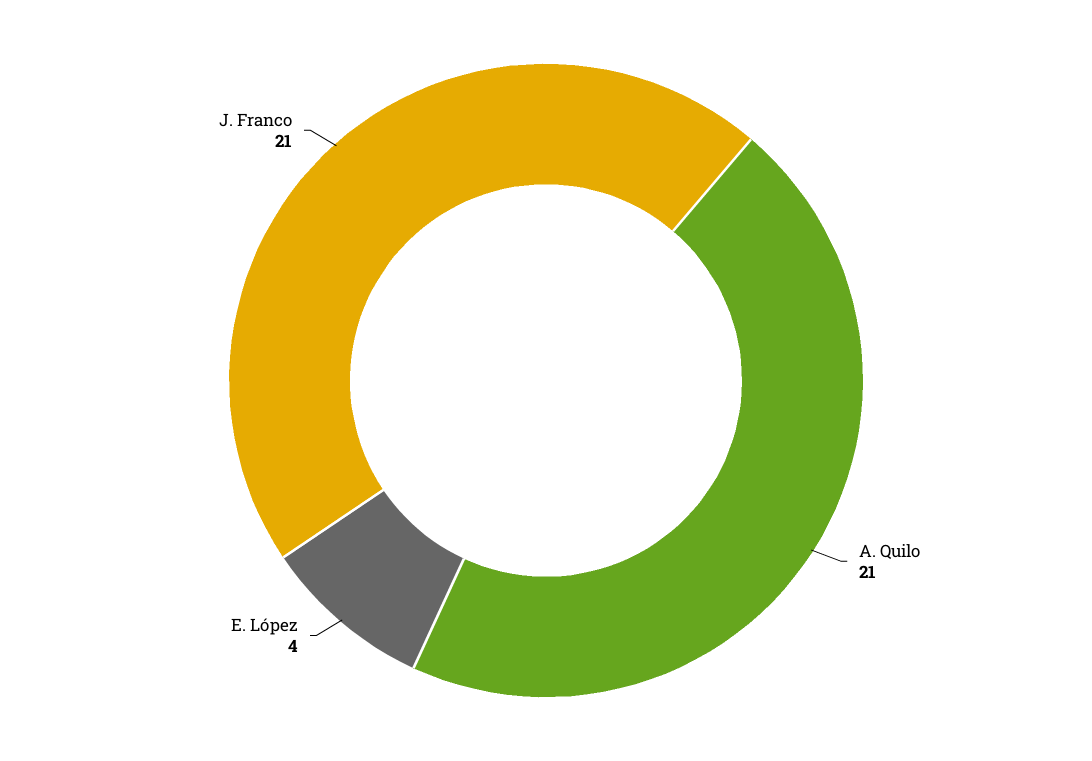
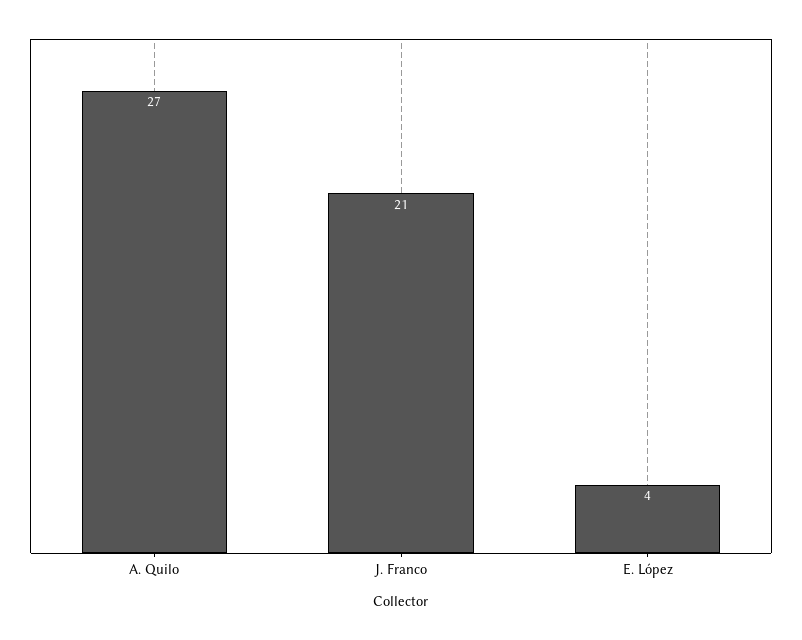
A. Quilo: 21 -> 27

